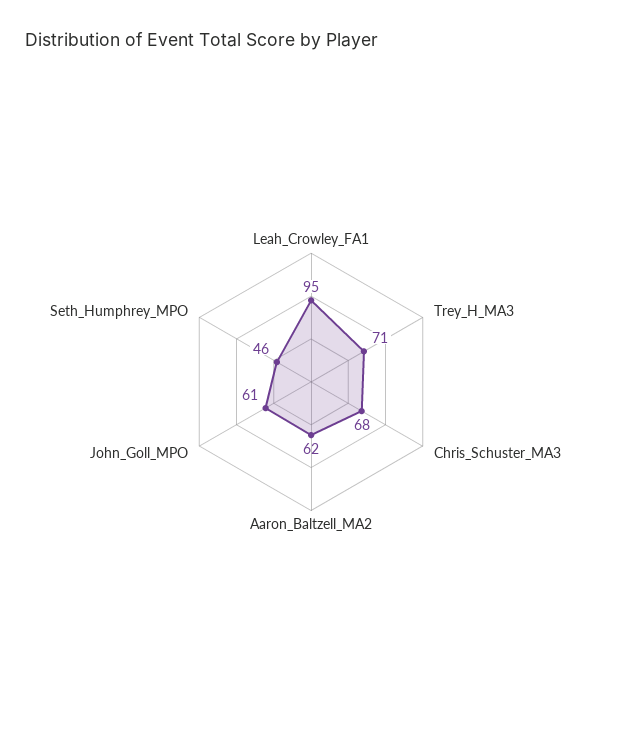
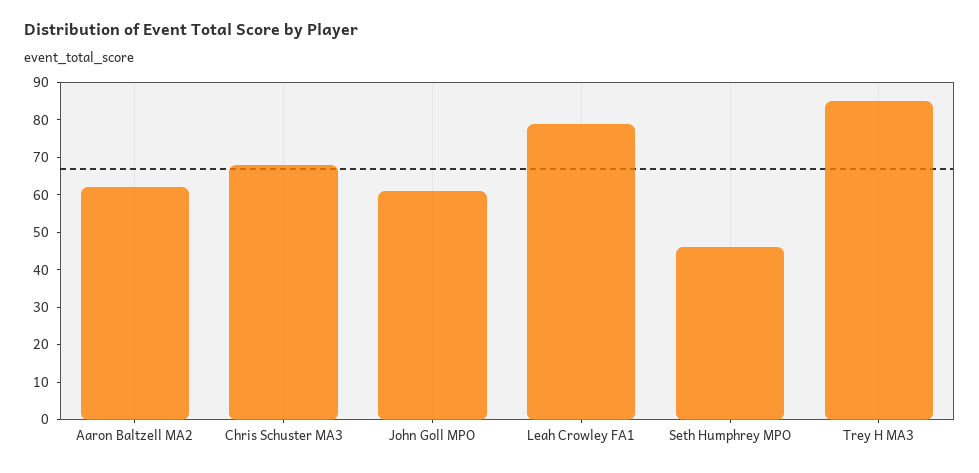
Leah_Crowley_FA1: 95 -> 80
Trey_H_MA3: 71 -> 85

